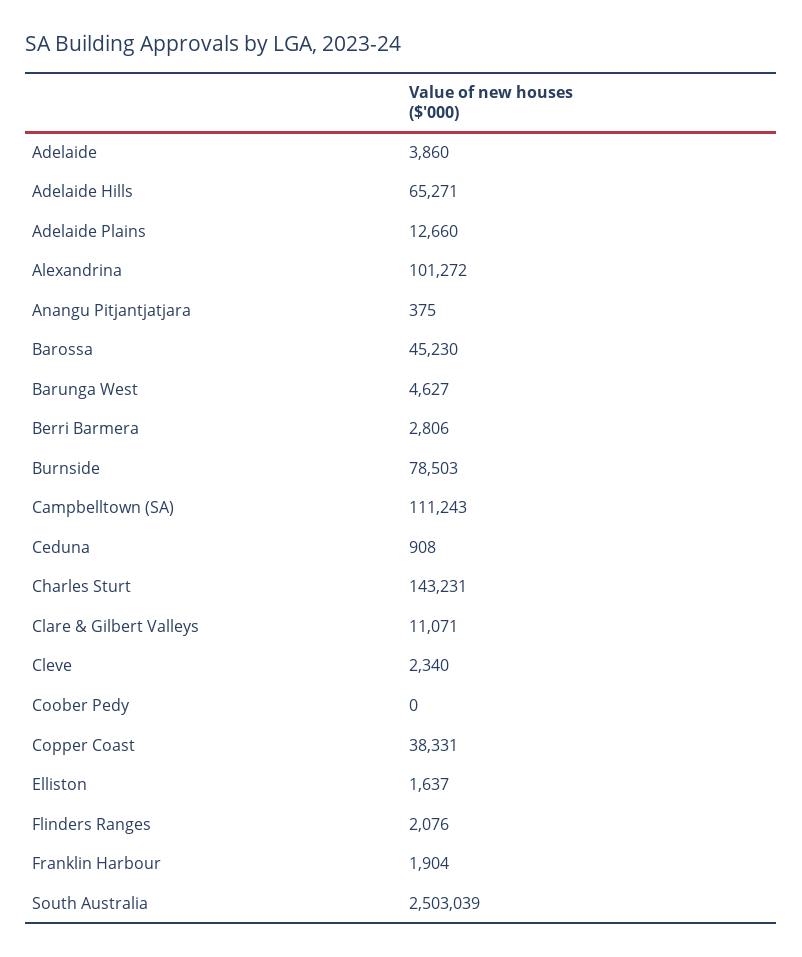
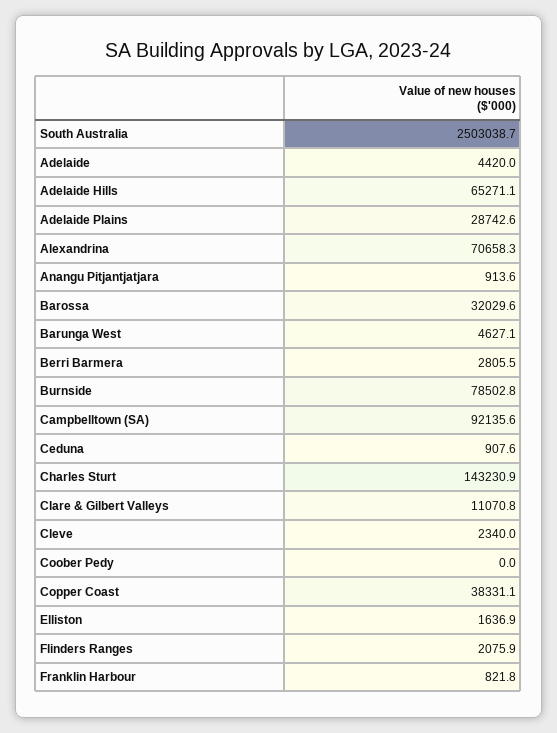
Adelaide: 3860 -> 4420
Adelaide Plains: 12660 -> 28742.6
Alexandrina: 101272 -> 70658.3
Anangu Pitjantjatjara: 375 -> 913.6
Barossa: 45230 -> 32029.6
Campbelltown (SA): 111243 -> 92135.6
Franklin Harbour: 1904 -> 821.8

